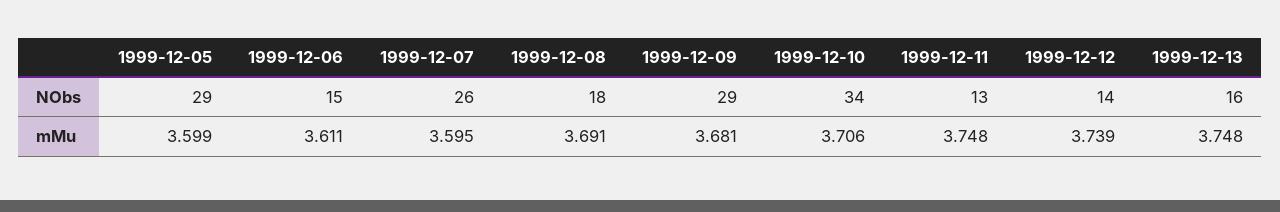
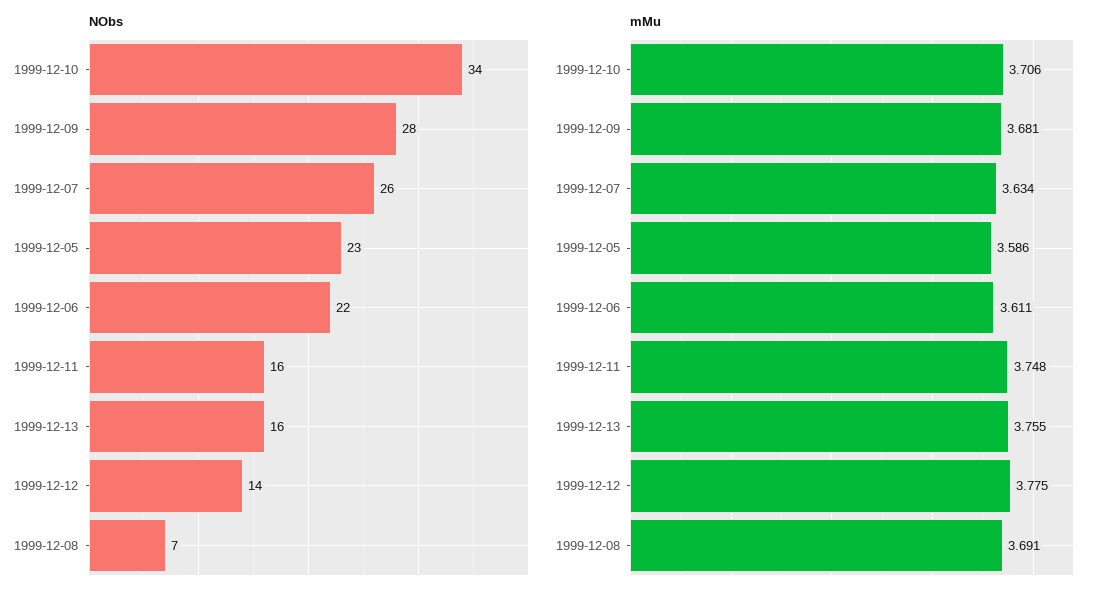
NObs, 1999-12-05: 29 -> 23
NObs, 1999-12-06: 15 -> 22
NObs, 1999-12-08: 18 -> 7
NObs, 1999-12-09: 29 -> 28
NObs, 1999-12-11: 13 -> 16
mMu, 1999-12-05: 3.599 -> 3.586
mMu, 1999-12-07: 3.595 -> 3.634
mMu, 1999-12-12: 3.739 -> 3.775
mMu, 1999-12-13: 3.748 -> 3.755

